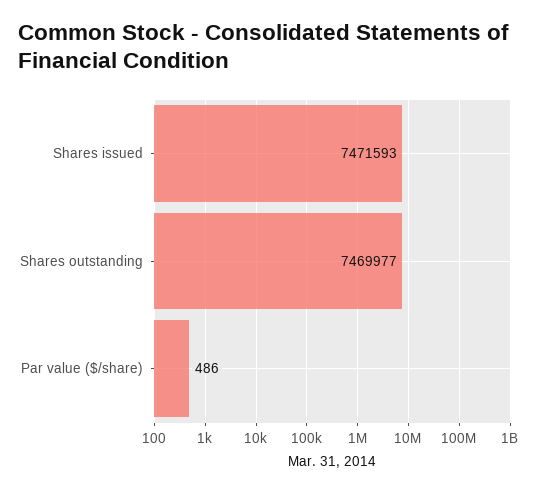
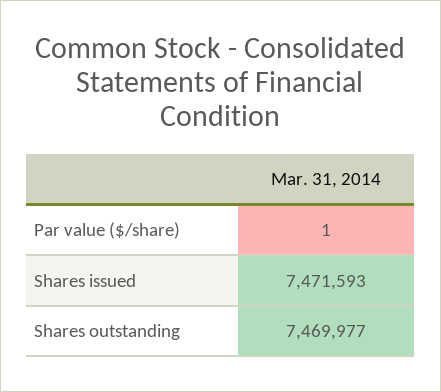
Par value ($/share): 486 -> 1

